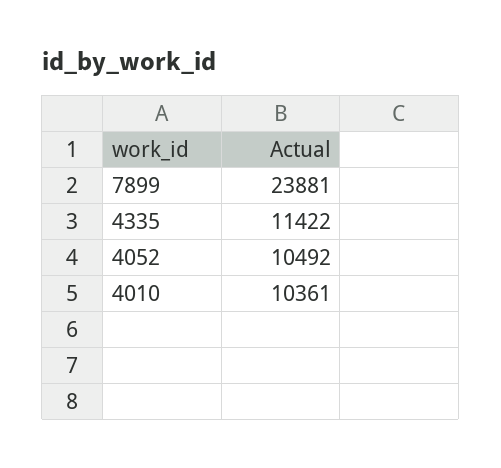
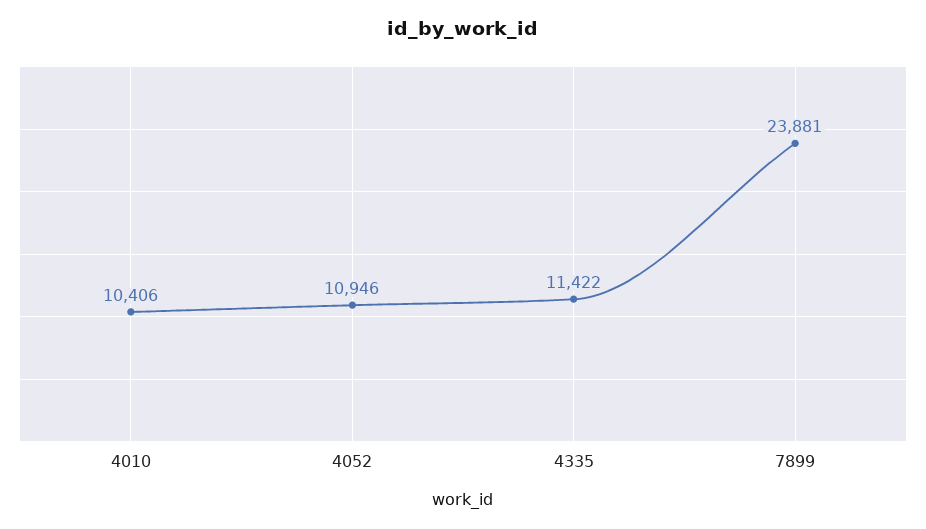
4052: 10492 -> 10946
4010: 10361 -> 10406

